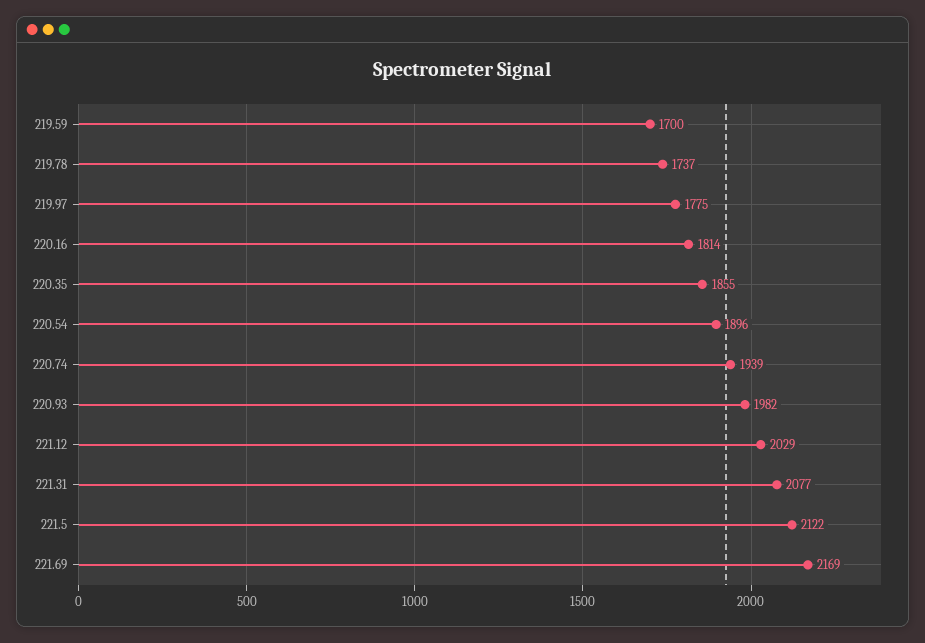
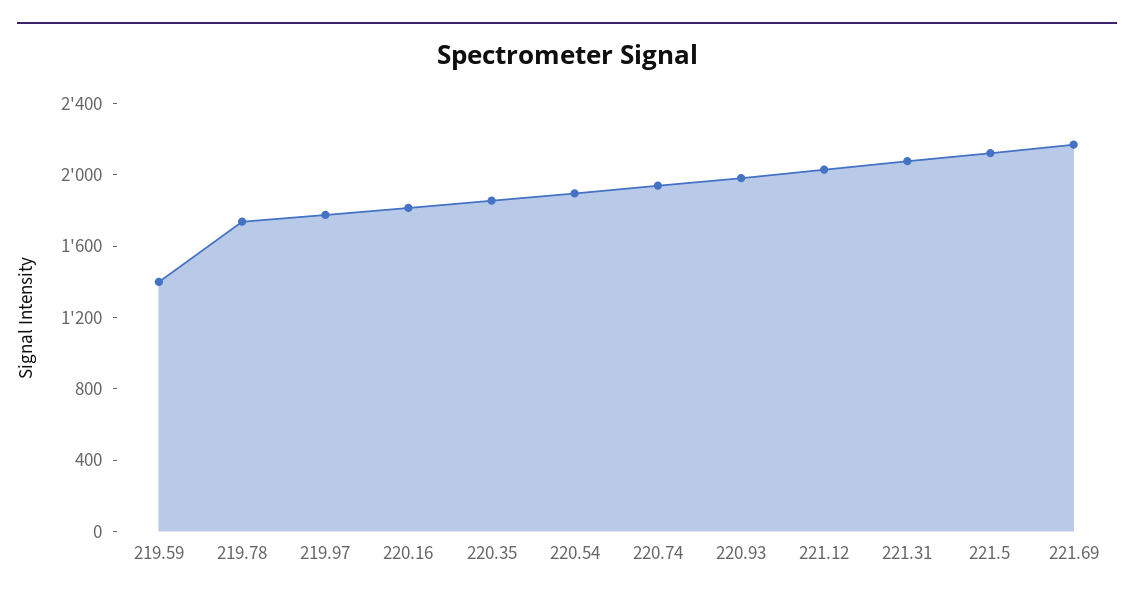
219.59: 1700 -> 1400

